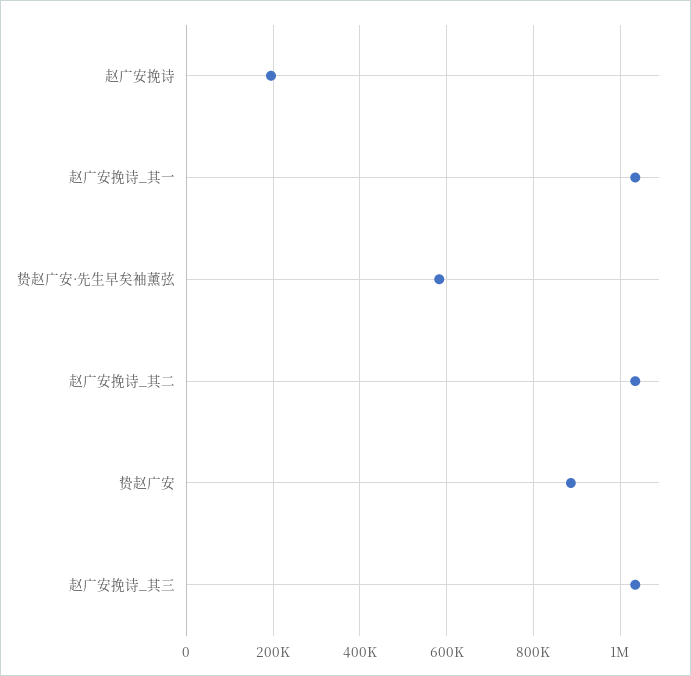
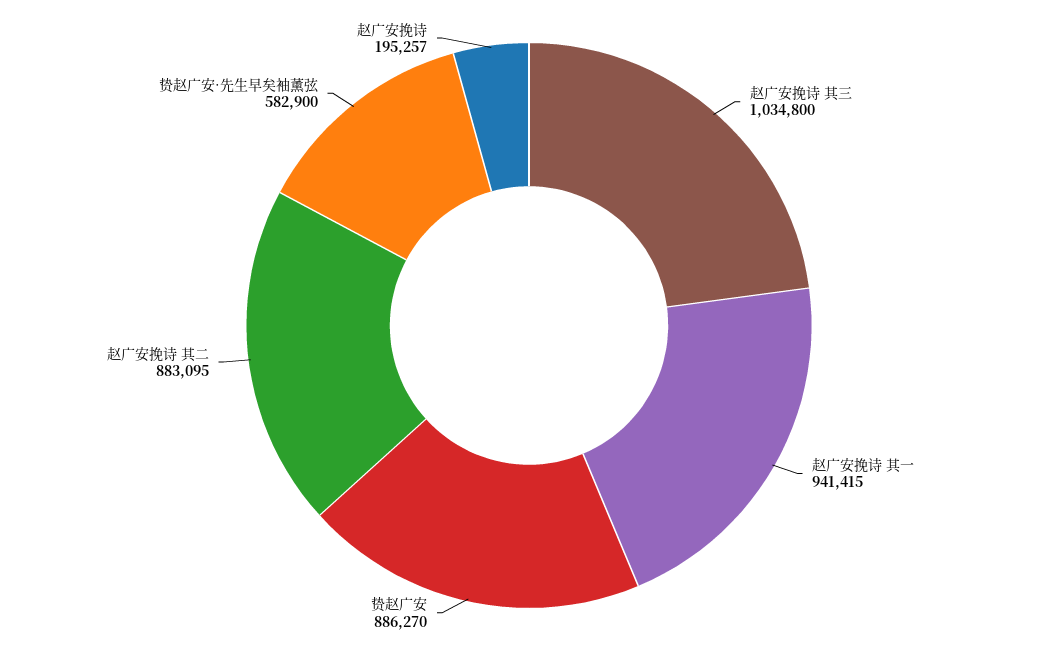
赵广安挽诗_其一: 1040000 -> 941415
赵广安挽诗_其二: 1040000 -> 883095

